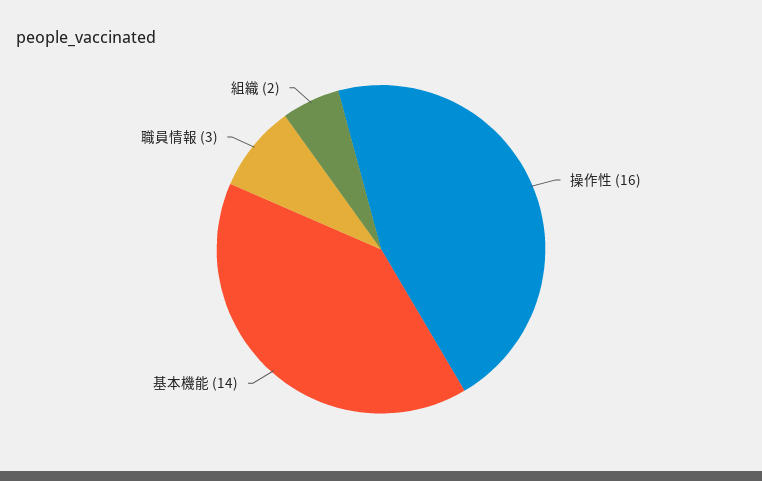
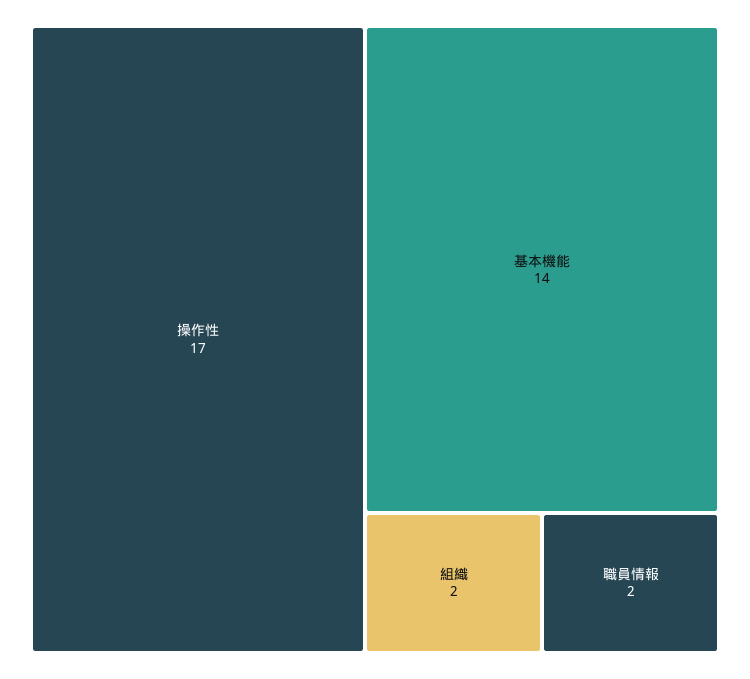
操作性: 16 -> 17
職員情報: 3 -> 2

